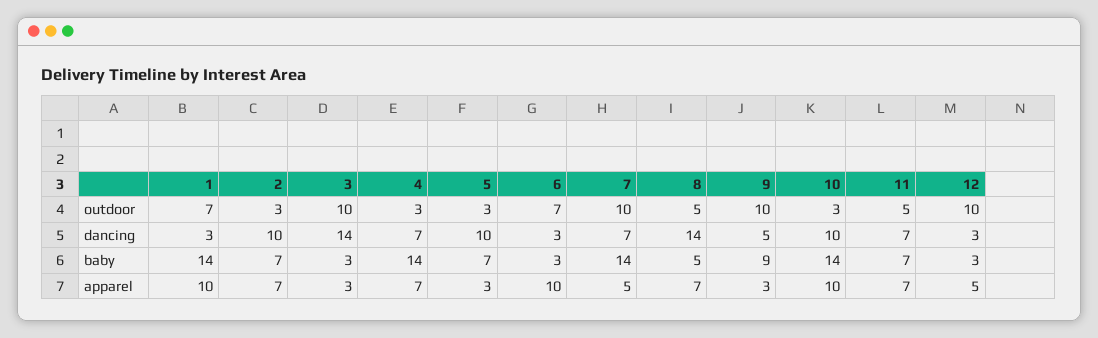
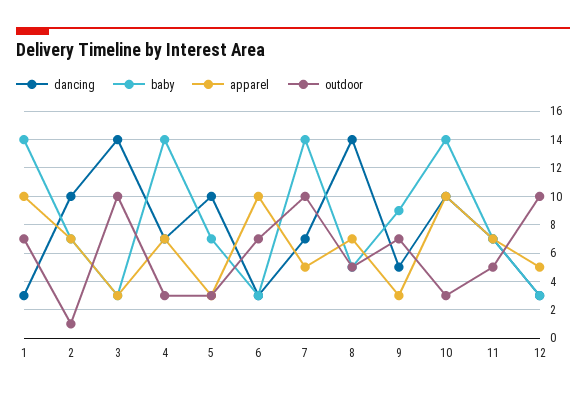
outdoor, 2: 3 -> 1
outdoor, 9: 10 -> 7

